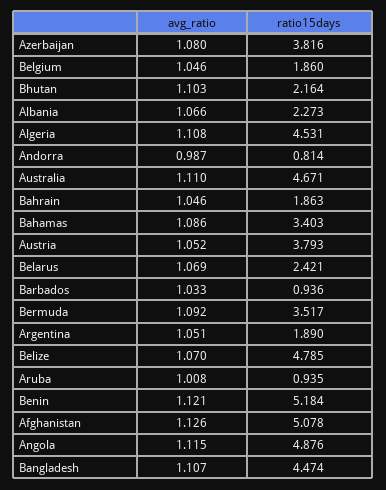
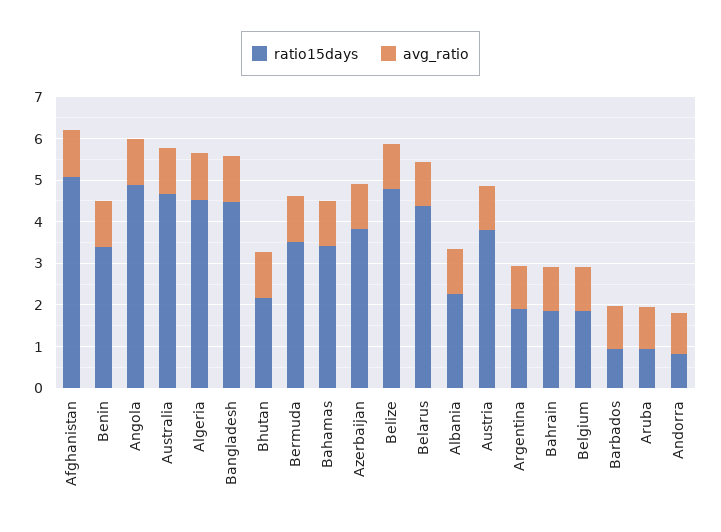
ratio15days, Belarus: 2.421 -> 4.4
ratio15days, Benin: 5.184 -> 3.4

